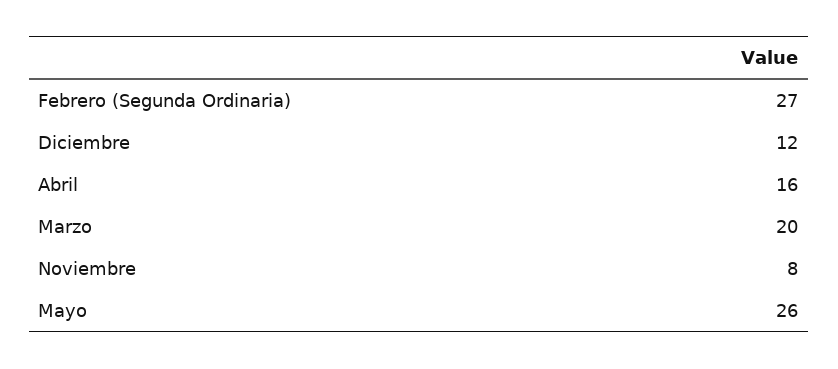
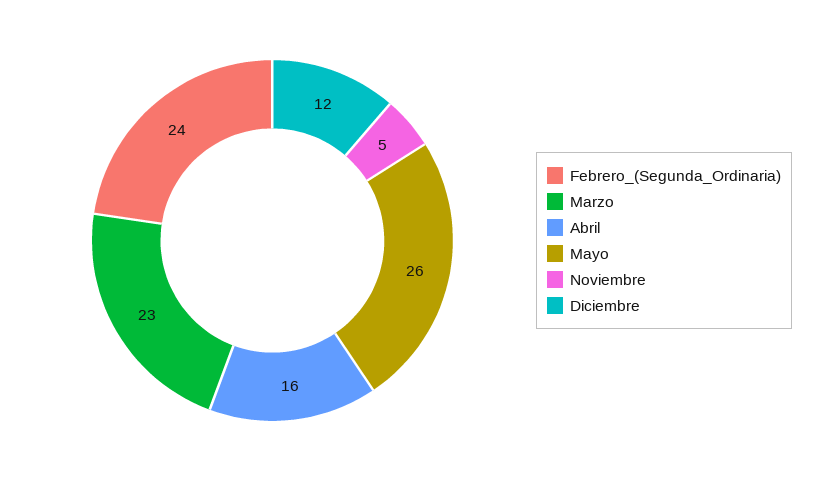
Febrero (Segunda Ordinaria): 27 -> 24
Marzo: 20 -> 23
Noviembre: 8 -> 5

